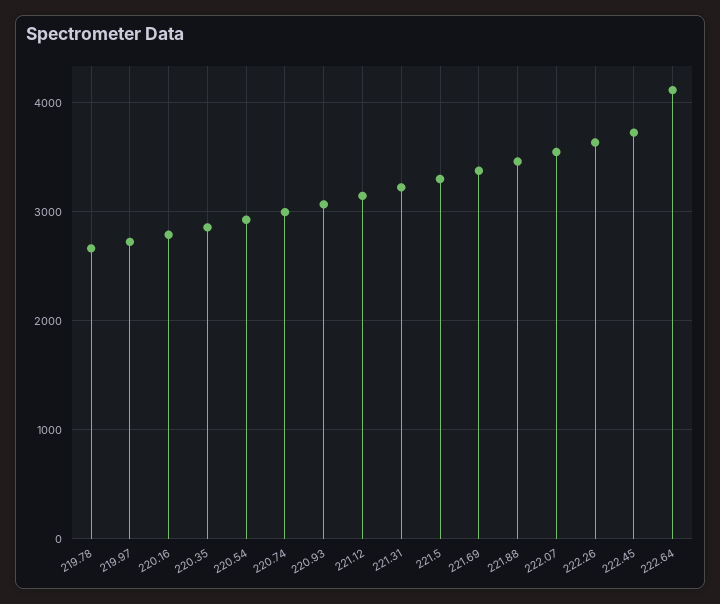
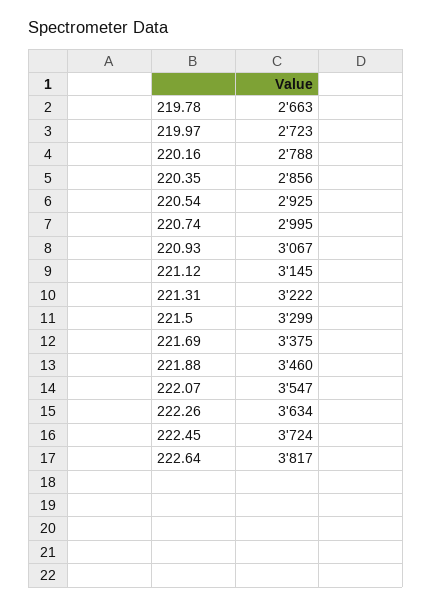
222.64: 4100 -> 3817

